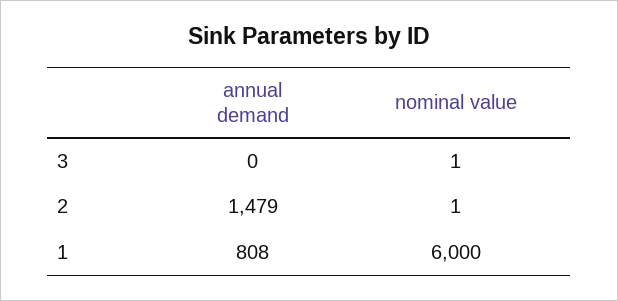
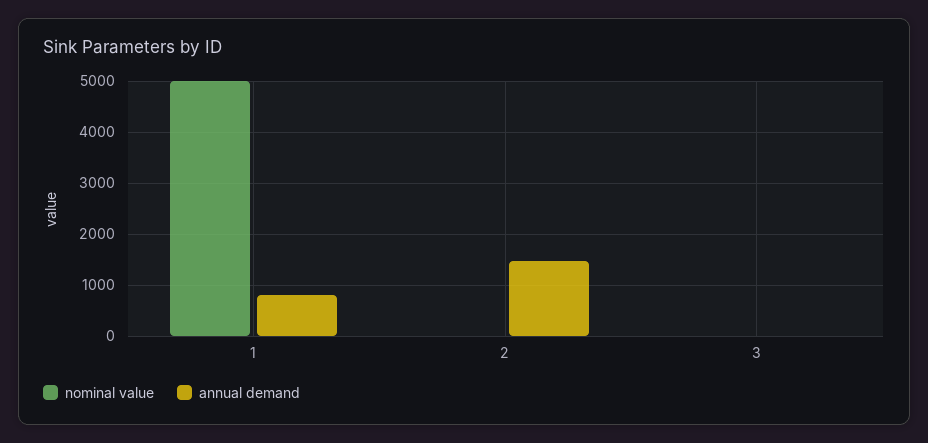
nominal value, 1: 6000 -> 5000

